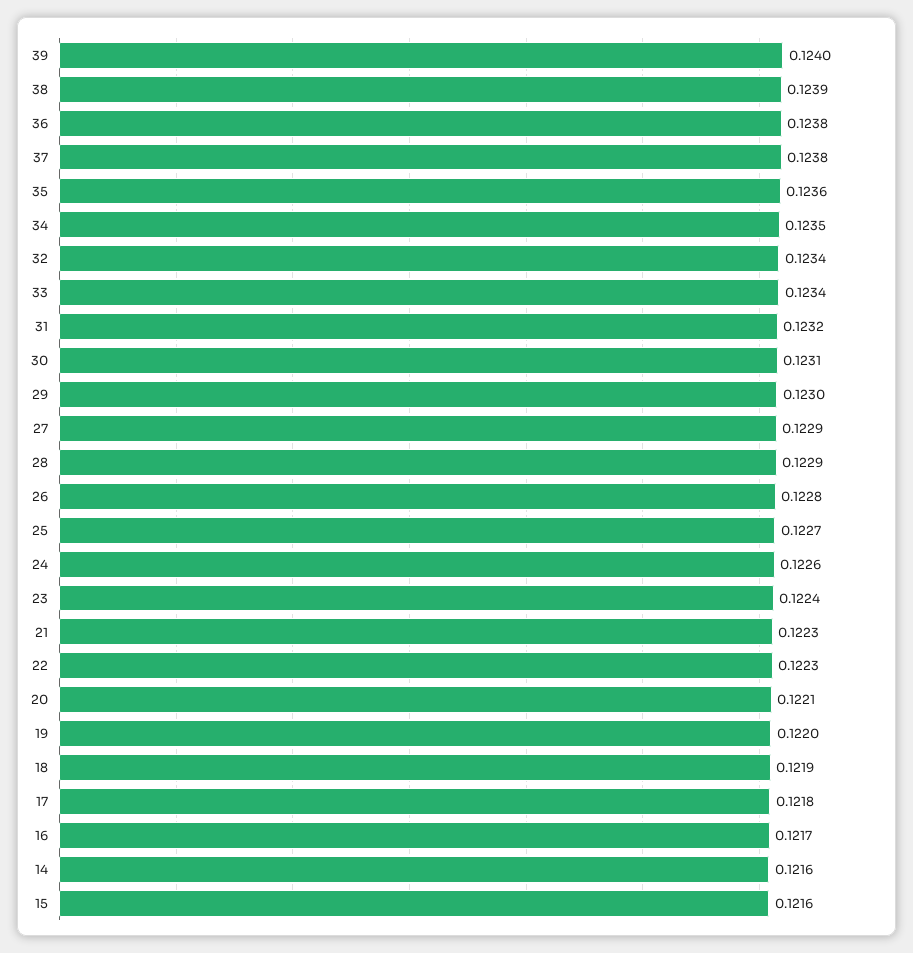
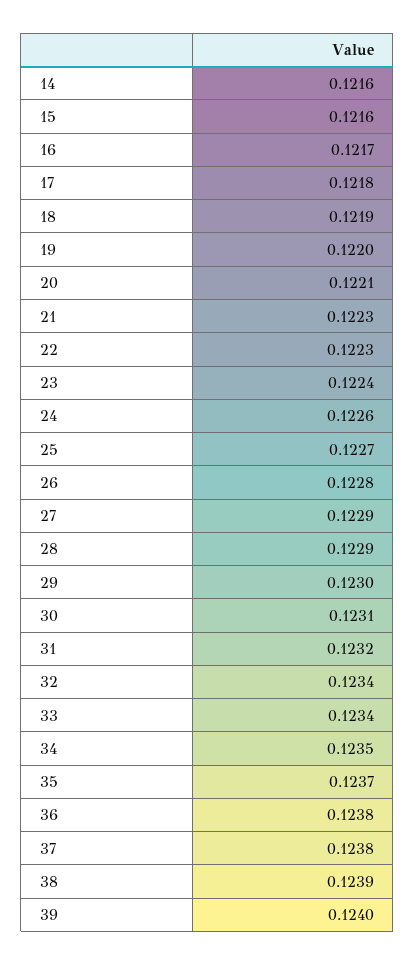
35: 0.1236 -> 0.1237

